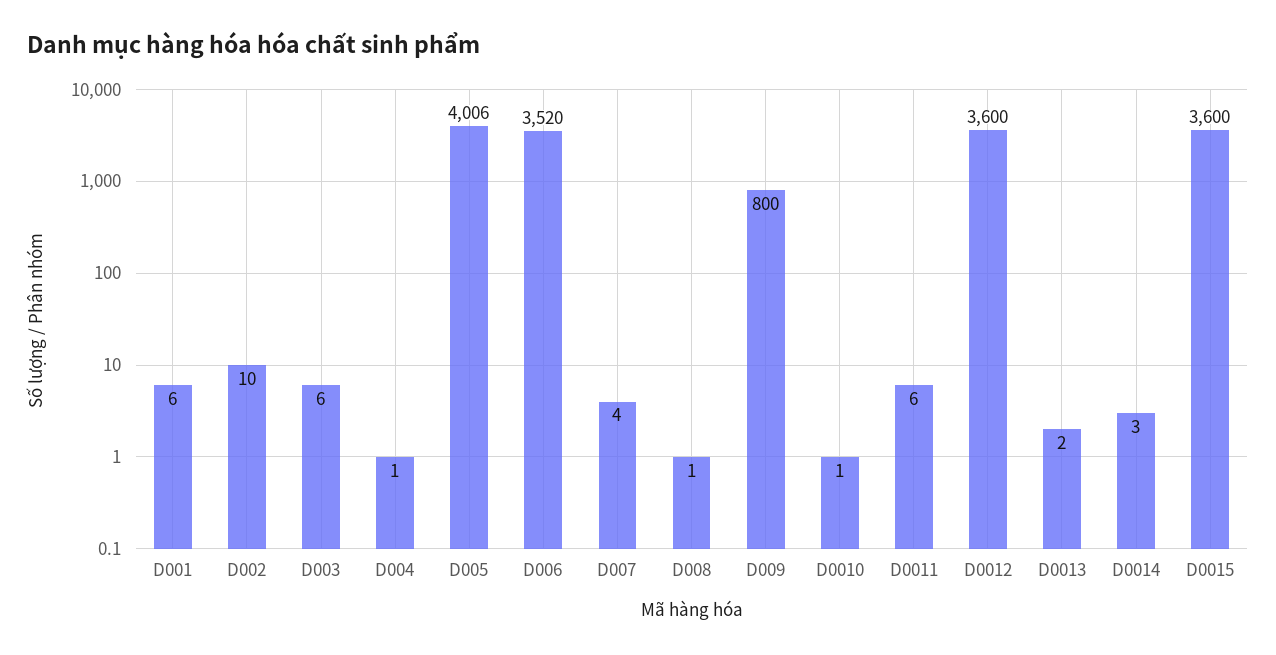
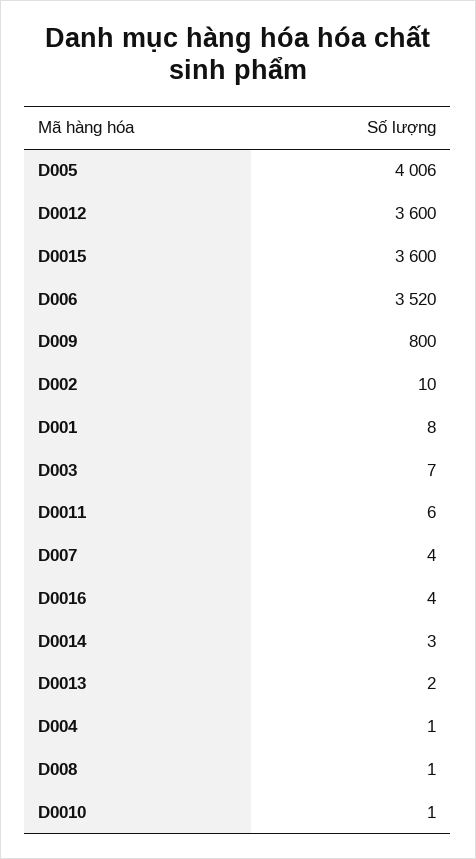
D001: 6 -> 8
D003: 6 -> 7
D0016: none -> 4

